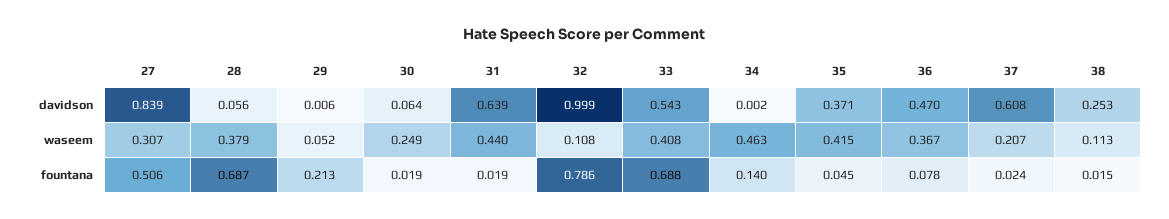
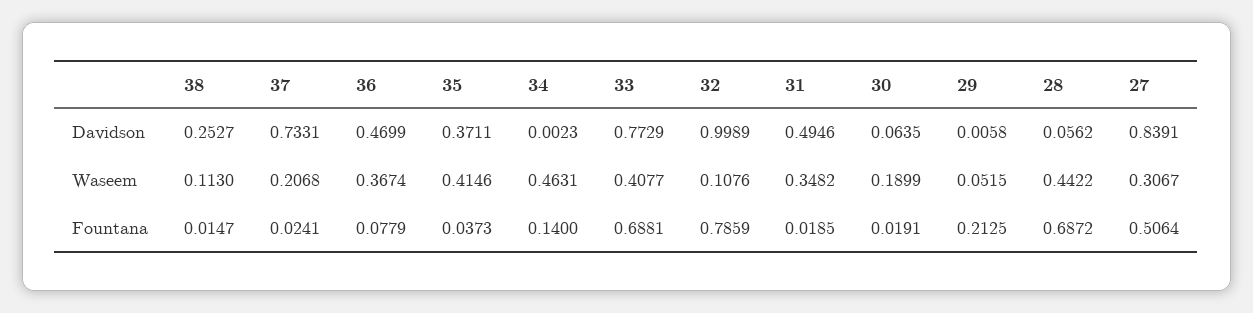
31, davidson: 0.639 -> 0.4946
33, davidson: 0.543 -> 0.7729
37, davidson: 0.608 -> 0.7331
28, waseem: 0.379 -> 0.4422
30, waseem: 0.249 -> 0.1899
31, waseem: 0.44 -> 0.3482
35, fountana: 0.045 -> 0.0373

